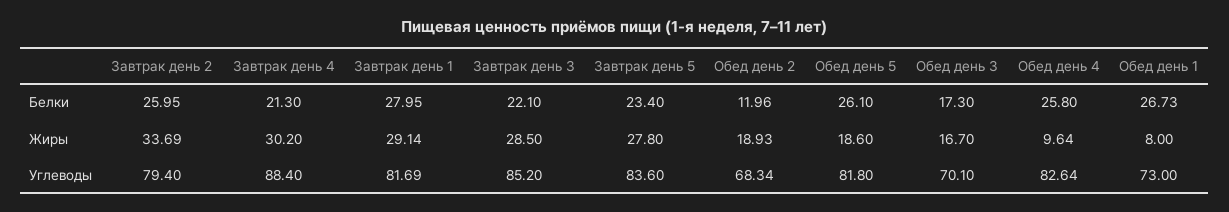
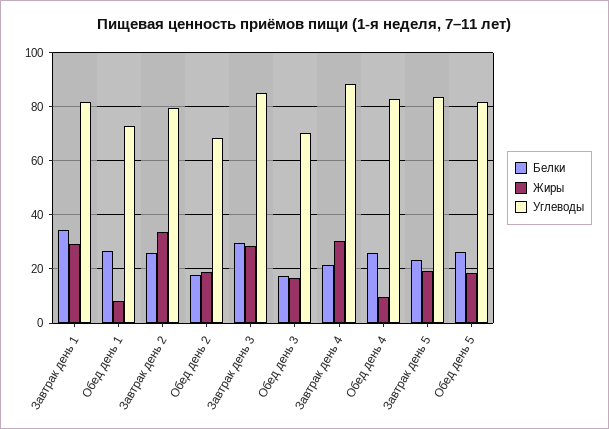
Белки, Завтрак день 1: 27.95 -> 35
Белки, Завтрак день 3: 22.1 -> 30
Белки, Обед день 2: 11.96 -> 17.5
Жиры, Завтрак день 5: 27.8 -> 20

